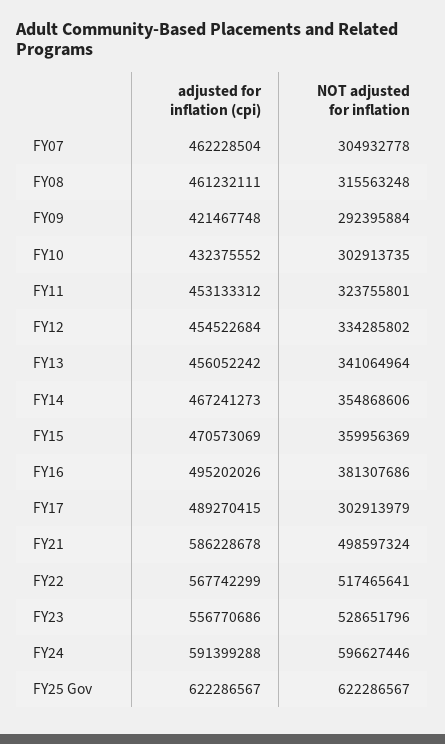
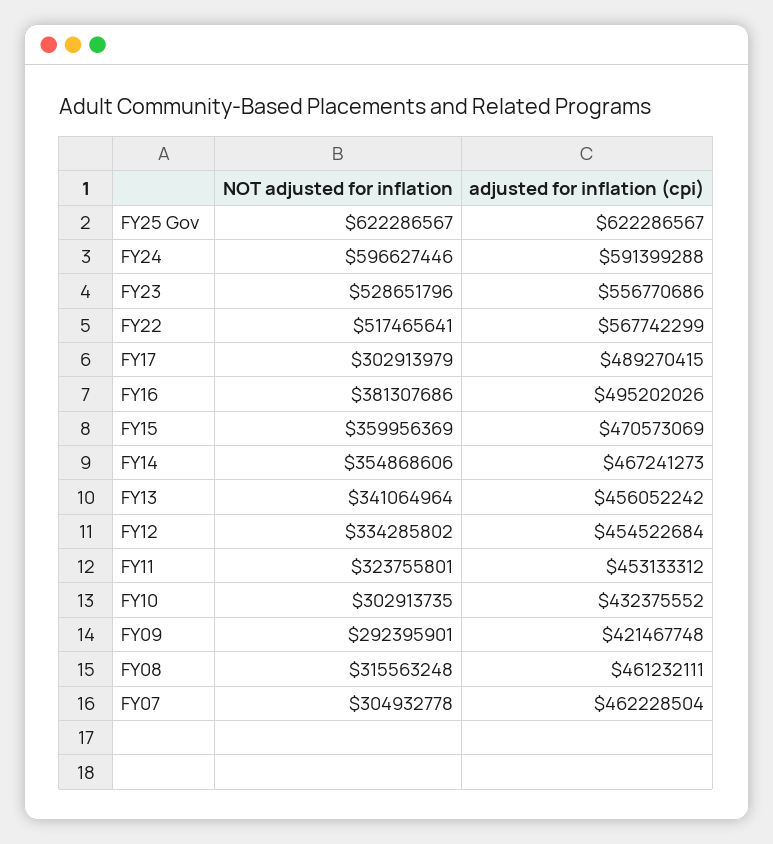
NOT adjusted for inflation, FY09: 292395884 -> 292395901
adjusted for inflation (cpi), FY21: 586228678 -> none
NOT adjusted for inflation, FY21: 498597324 -> none

